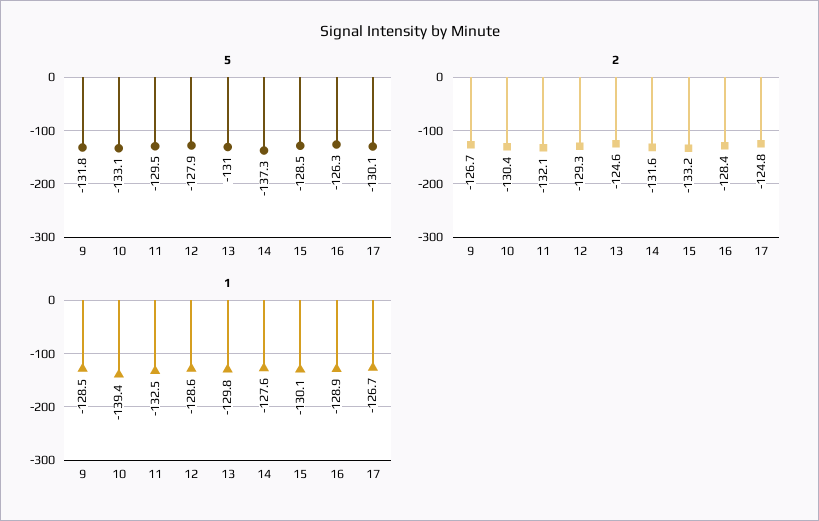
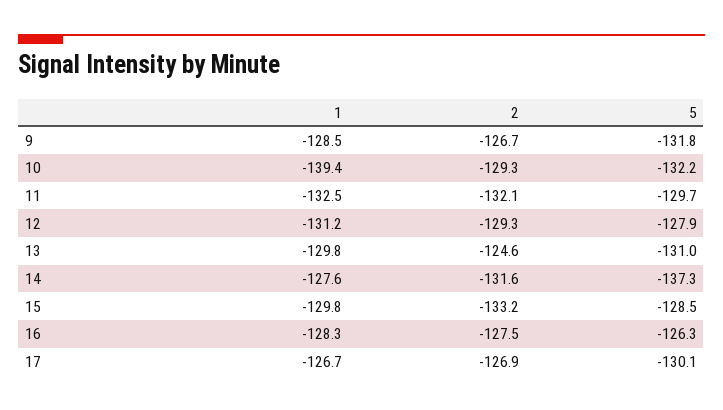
5, 10: -133.1 -> -132.2
5, 11: -129.5 -> -129.7
2, 10: -130.4 -> -129.3
2, 16: -128.4 -> -127.5
2, 17: -124.8 -> -126.9
1, 12: -128.6 -> -131.2
1, 15: -130.1 -> -129.8
1, 16: -128.9 -> -128.3

